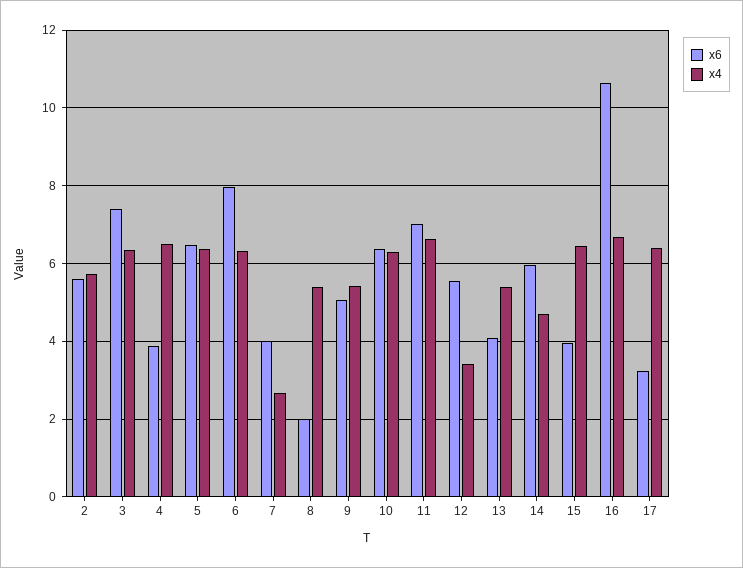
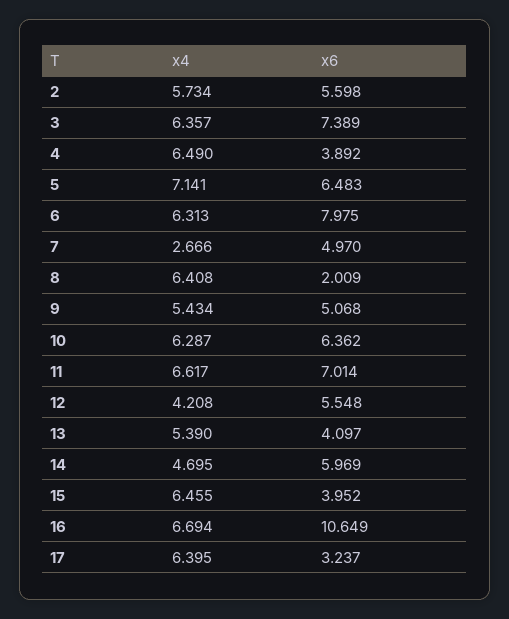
x4, 5: 6.4 -> 7.141
x6, 7: 4 -> 4.97
x4, 8: 5.4 -> 6.408
x4, 12: 3.4 -> 4.208

